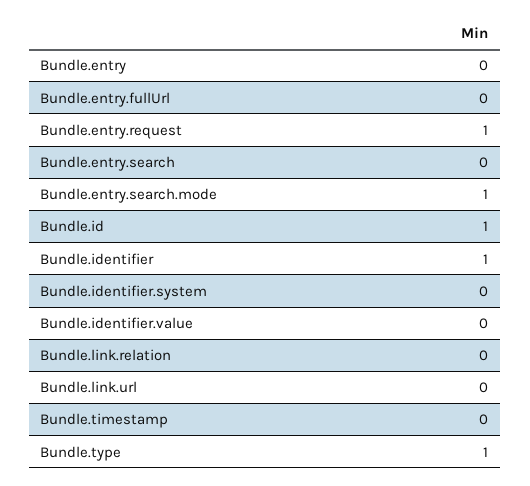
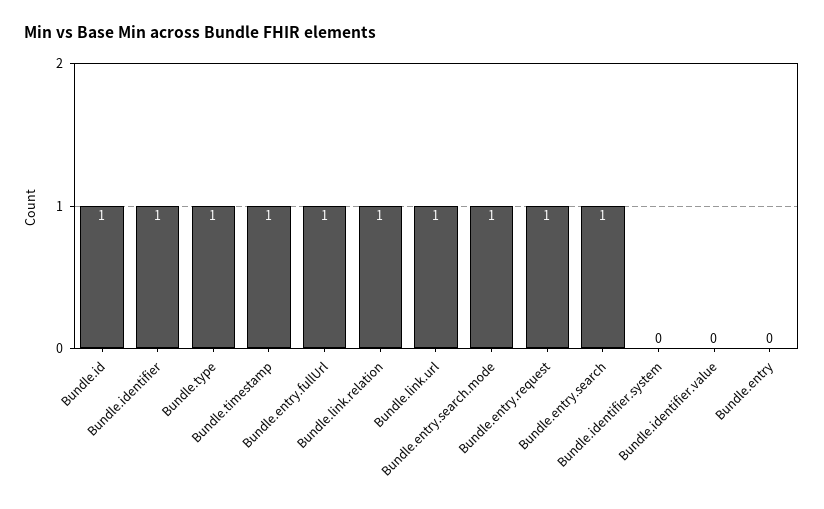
Bundle.entry.fullUrl: 0 -> 1
Bundle.entry.search: 0 -> 1
Bundle.link.relation: 0 -> 1
Bundle.link.url: 0 -> 1
Bundle.timestamp: 0 -> 1

